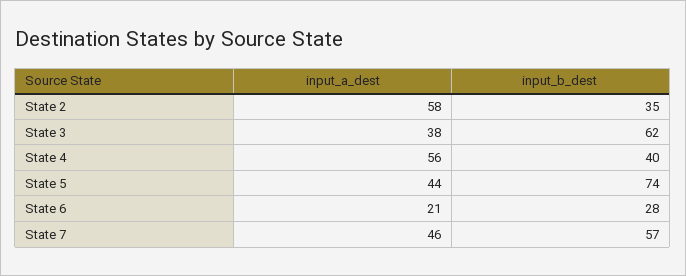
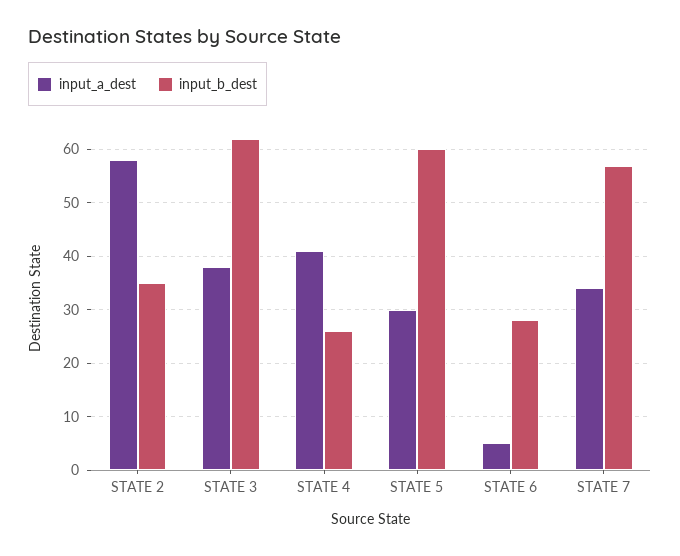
input_a_dest, State 4: 56 -> 40
input_b_dest, State 4: 40 -> 25
input_a_dest, State 5: 44 -> 30
input_b_dest, State 5: 74 -> 60
input_a_dest, State 6: 21 -> 5
input_a_dest, State 7: 46 -> 35

